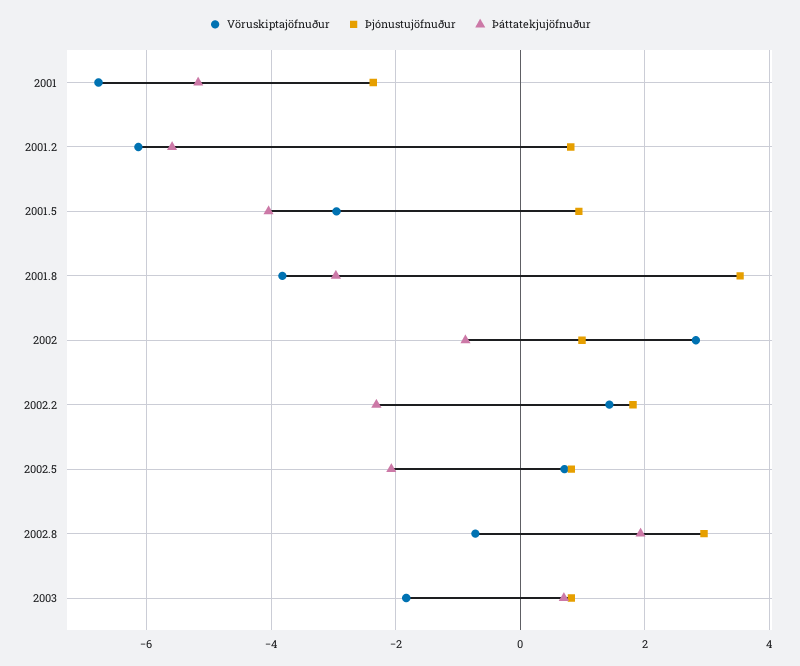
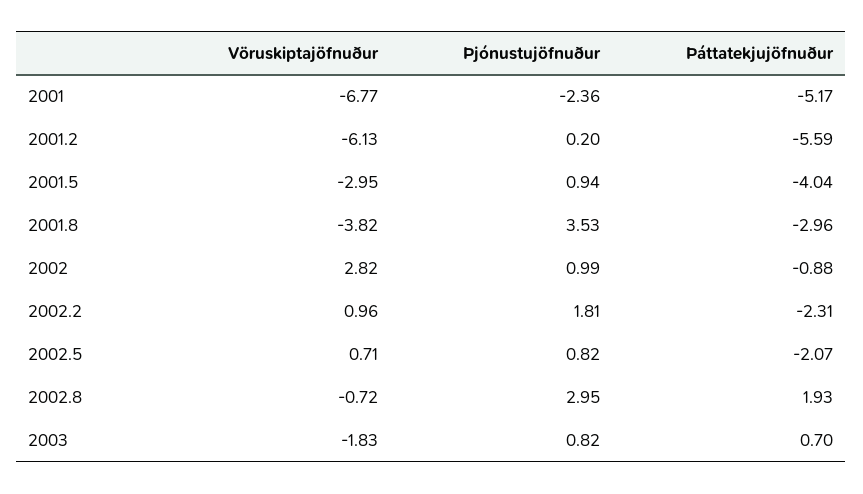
Þjónustujöfnuður, 2001.2: 0.8 -> 0.2
Vöruskiptajöfnuður, 2002.2: 1.4 -> 0.96

